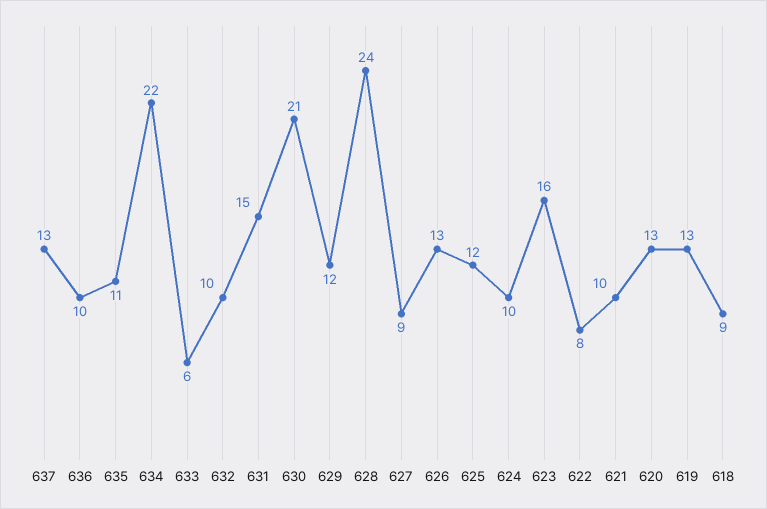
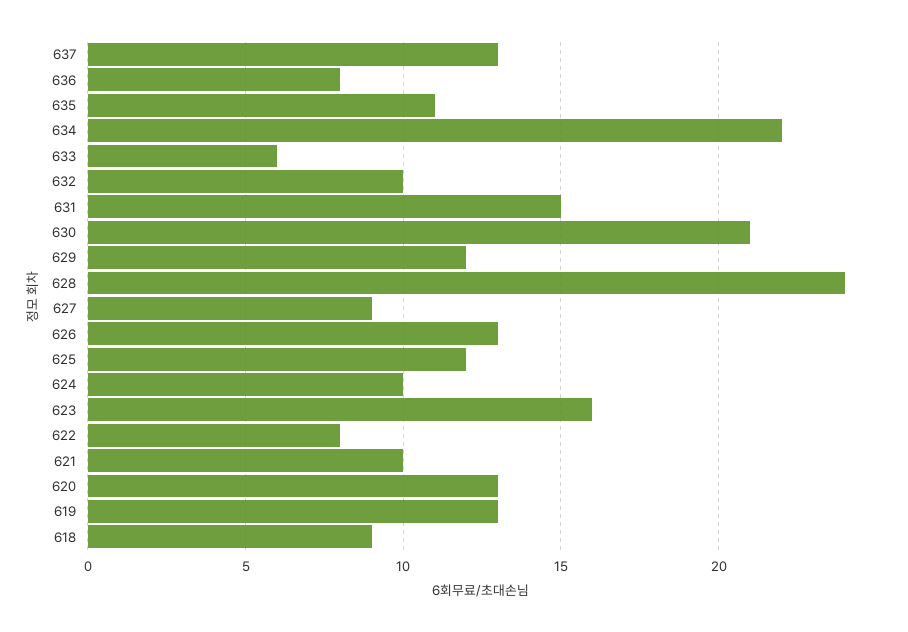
636: 10 -> 8

